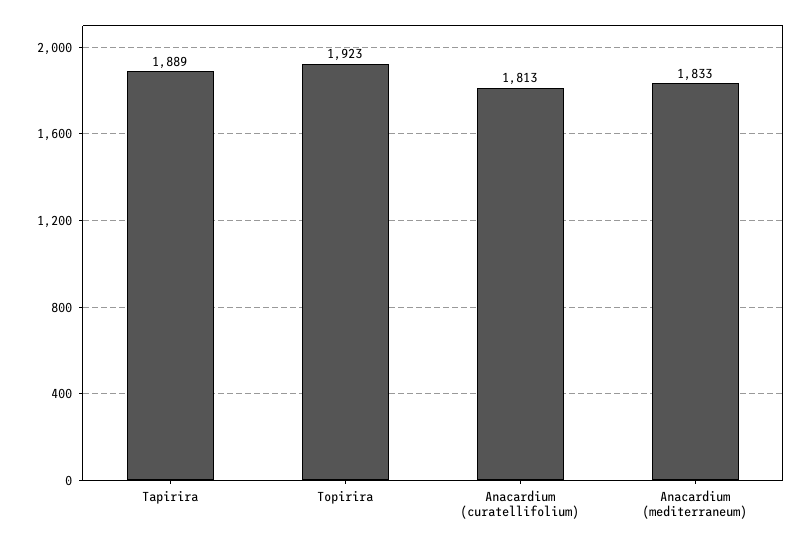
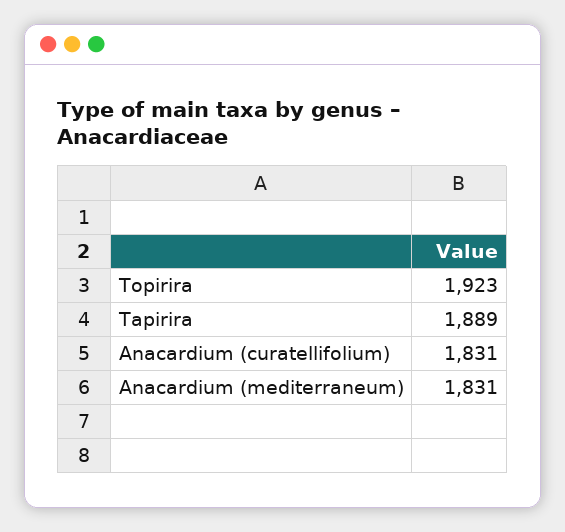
Anacardium (curatellifolium): 1813 -> 1831
Anacardium (mediterraneum): 1833 -> 1831

